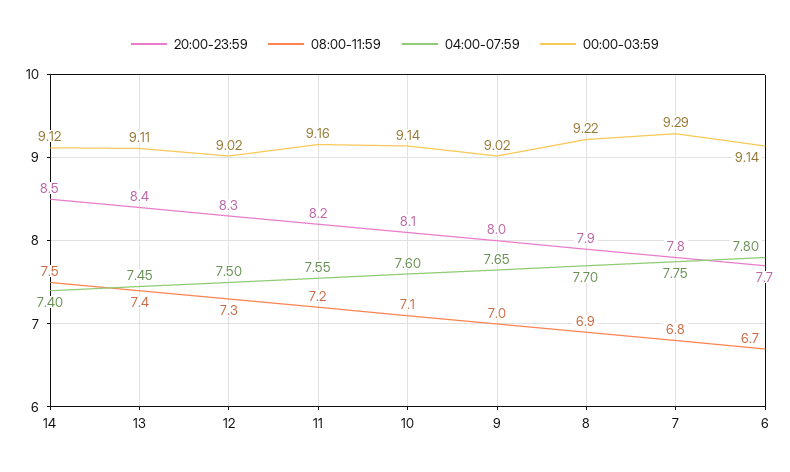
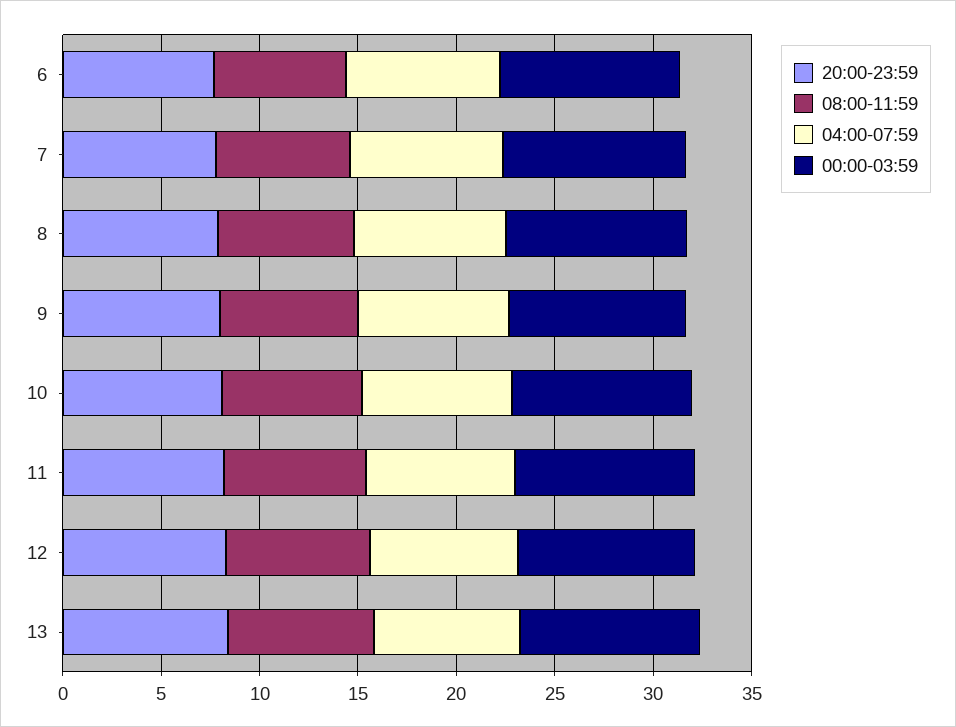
20:00-23:59, 14: 8.5 -> none
08:00-11:59, 14: 7.5 -> none
04:00-07:59, 14: 7.4 -> none
00:00-03:59, 14: 9.12 -> none

